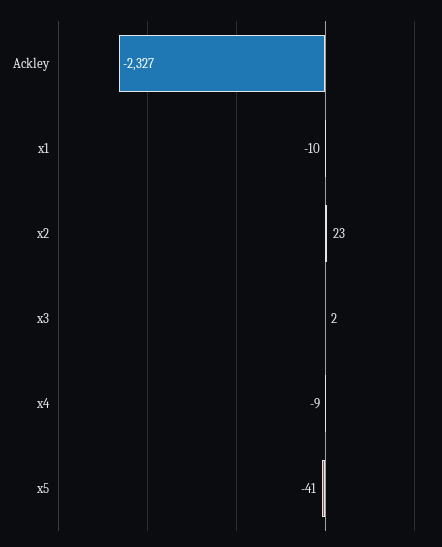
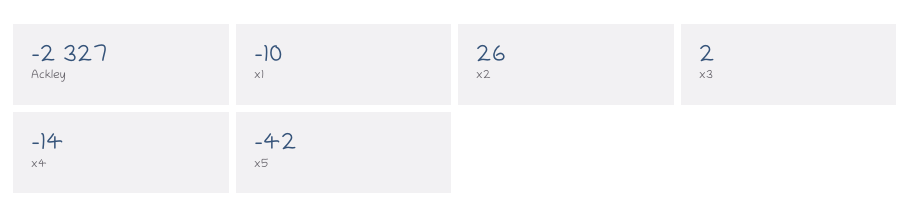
x2: 23 -> 26
x4: -9 -> -14
x5: -41 -> -42

